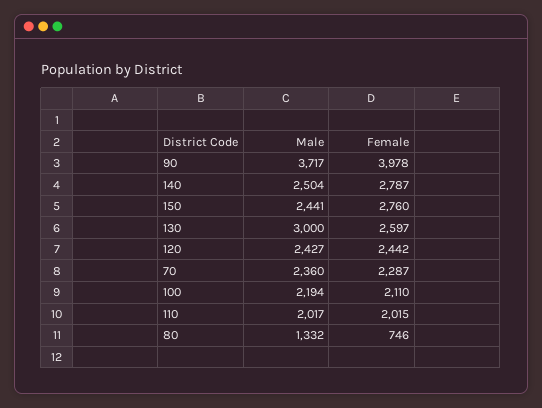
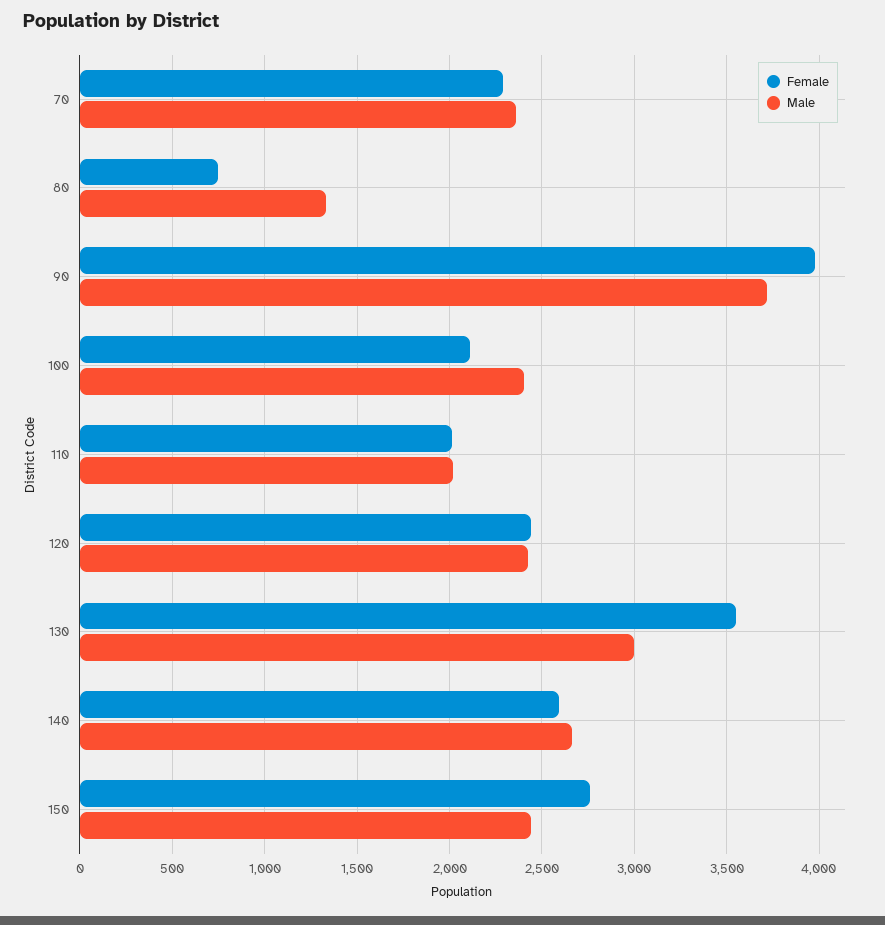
Male, 140: 2504 -> 2650
Female, 140: 2787 -> 2600
Female, 130: 2597 -> 3550
Male, 100: 2194 -> 2400

